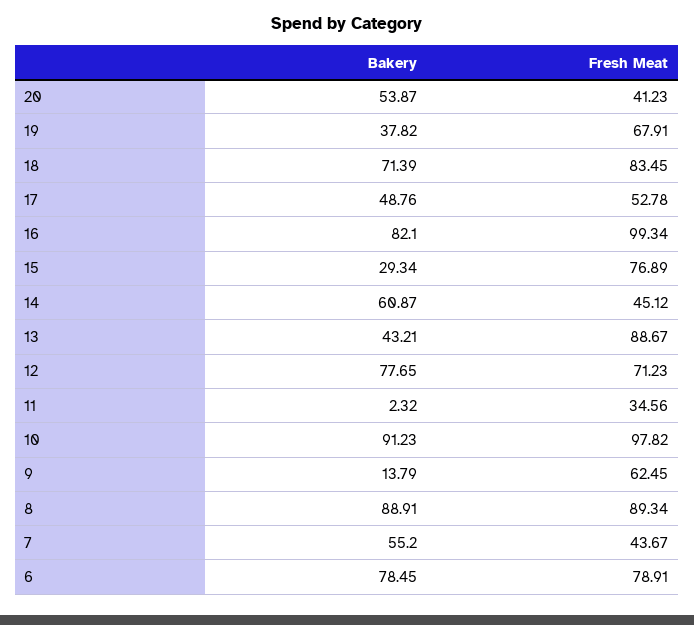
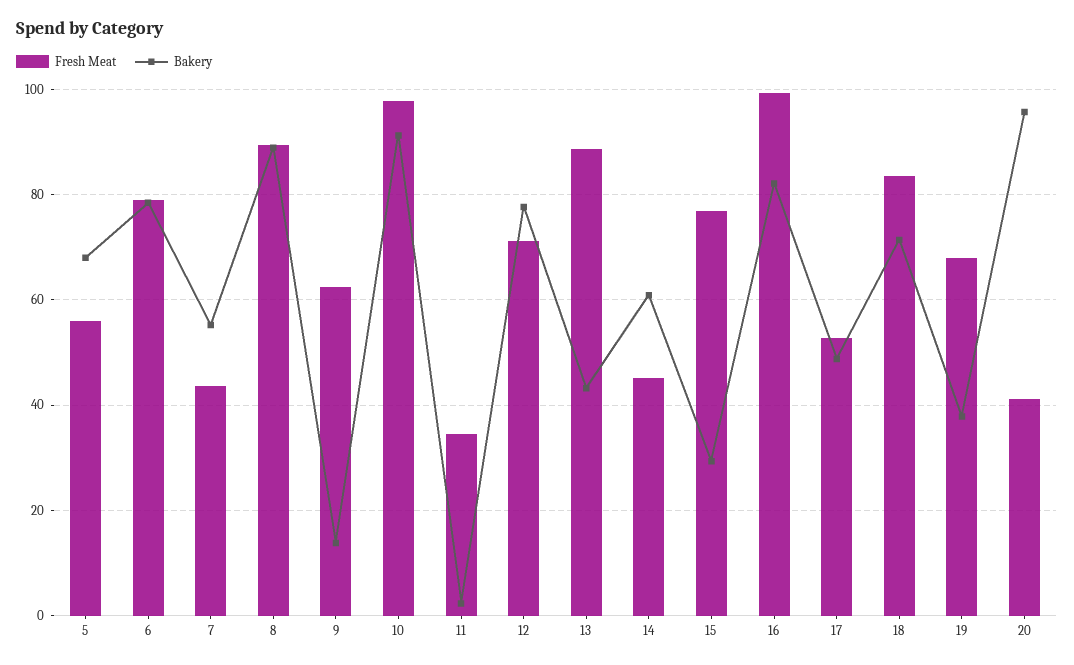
Bakery, 20: 53.87 -> 96
Fresh Meat, 5: none -> 56
Bakery, 5: none -> 68

